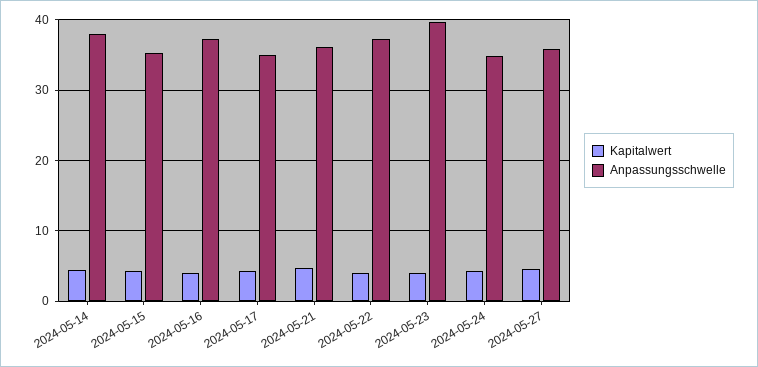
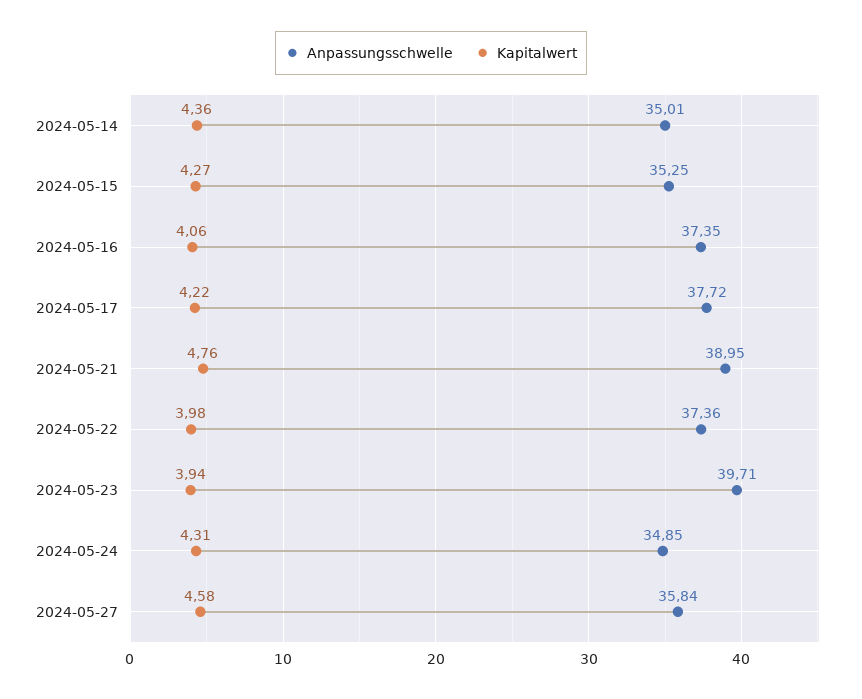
Anpassungsschwelle, 2024-05-14: 38 -> 35.01
Anpassungsschwelle, 2024-05-17: 35 -> 37.72
Anpassungsschwelle, 2024-05-21: 36 -> 38.95

